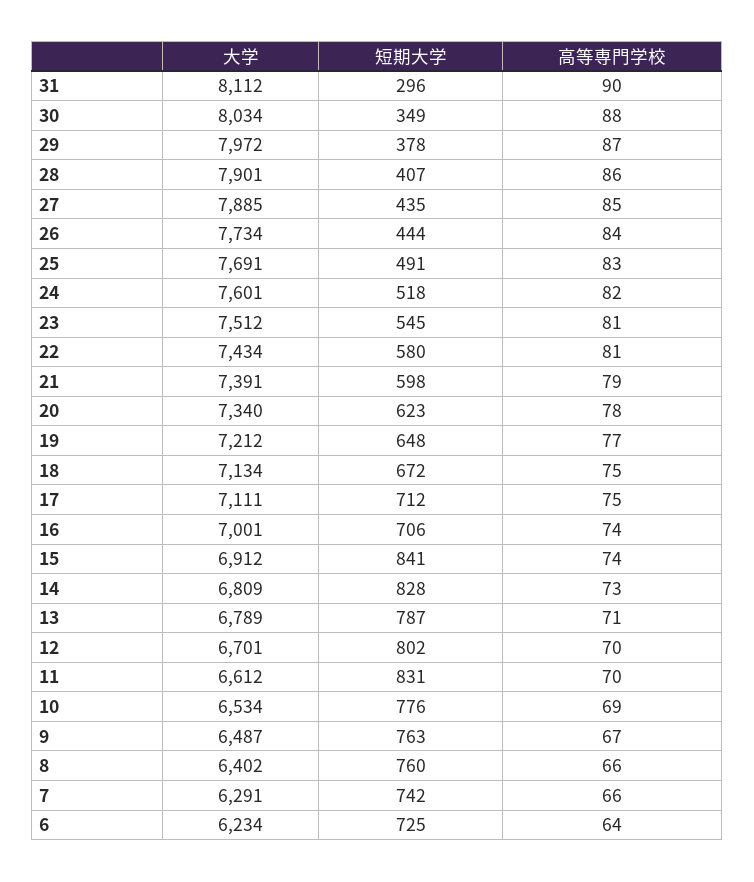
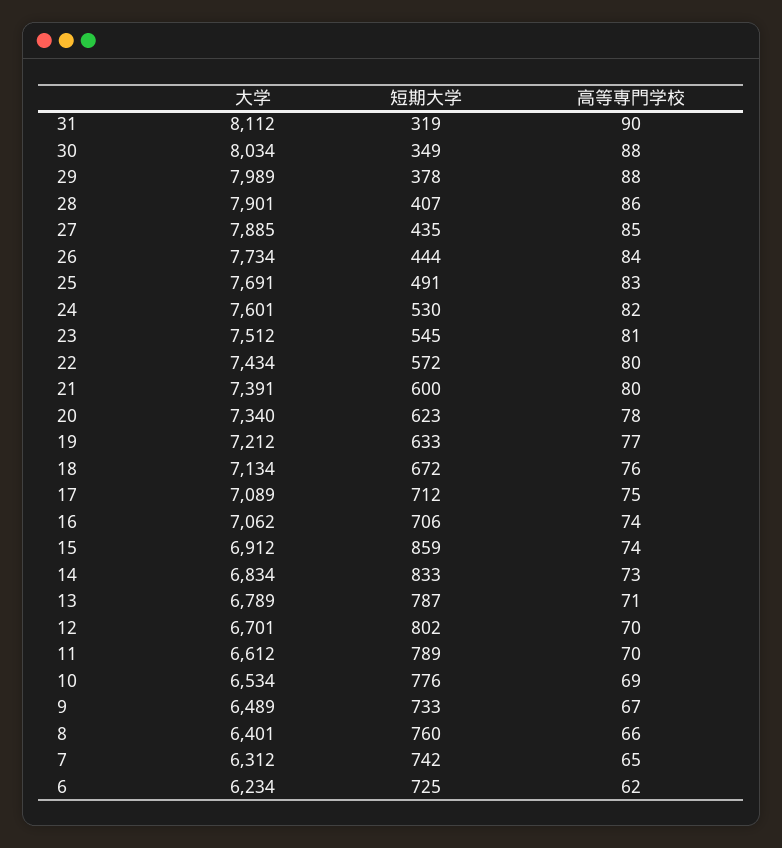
短期大学, 31: 296 -> 319
大学, 29: 7972 -> 7989
高等専門学校, 29: 87 -> 88
短期大学, 24: 518 -> 530
短期大学, 22: 580 -> 572
高等専門学校, 22: 81 -> 80
短期大学, 21: 598 -> 600
高等専門学校, 21: 79 -> 80
短期大学, 19: 648 -> 633
高等専門学校, 18: 75 -> 76
大学, 17: 7111 -> 7089
大学, 16: 7001 -> 7062
短期大学, 15: 841 -> 859
大学, 14: 6809 -> 6834
短期大学, 14: 828 -> 833
短期大学, 11: 831 -> 789
大学, 9: 6487 -> 6489
短期大学, 9: 763 -> 733
大学, 8: 6402 -> 6401
大学, 7: 6291 -> 6312
高等専門学校, 7: 66 -> 65
高等専門学校, 6: 64 -> 62

